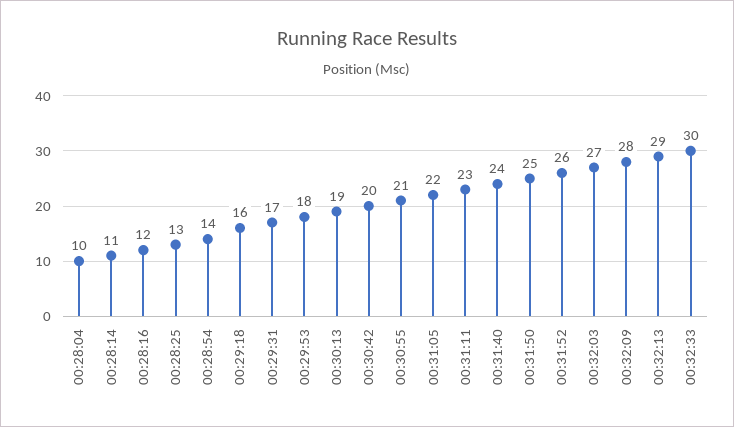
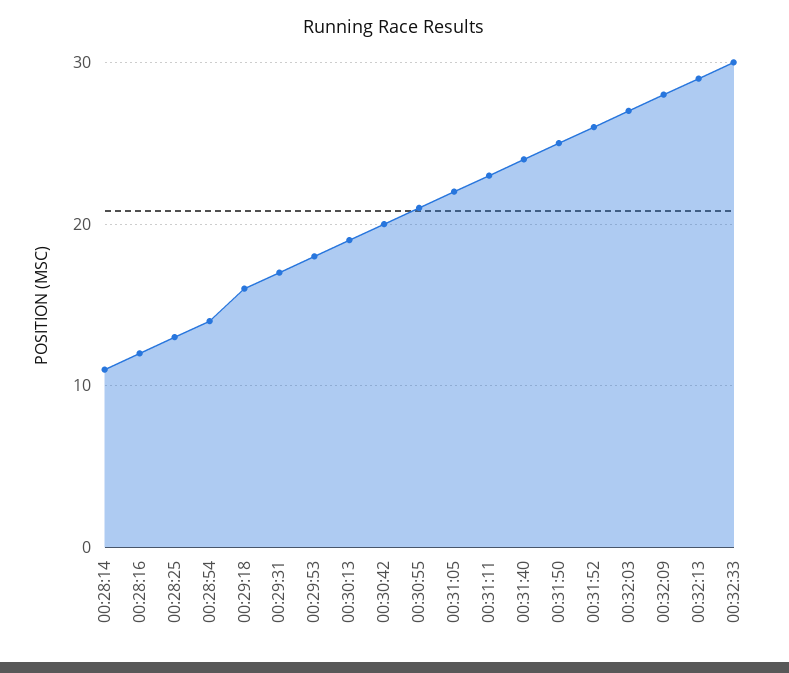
00:28:04: 10 -> none

